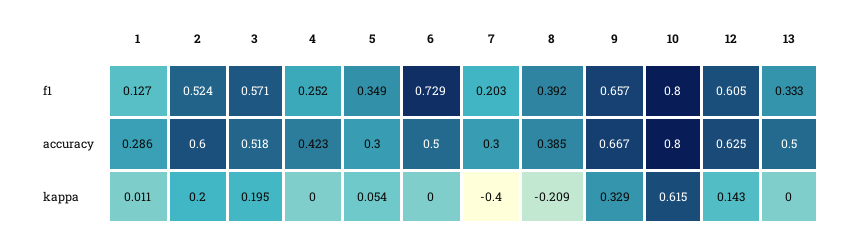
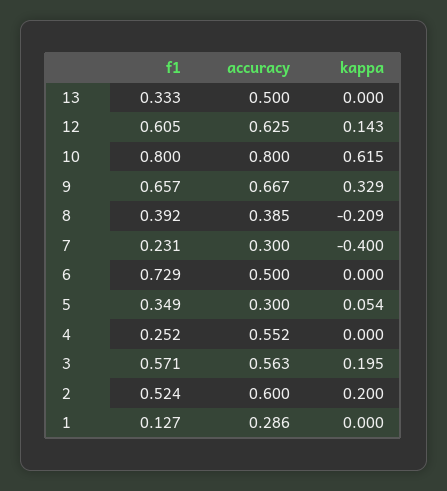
7, f1: 0.203 -> 0.231
3, accuracy: 0.518 -> 0.563
4, accuracy: 0.423 -> 0.552
1, kappa: 0.011 -> 0

